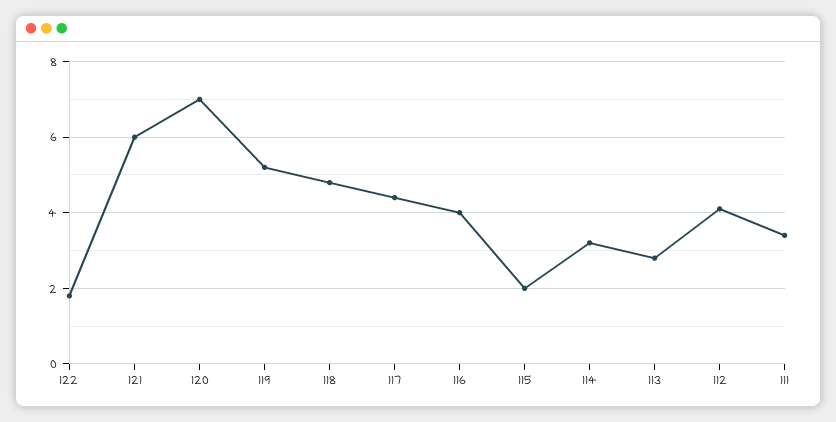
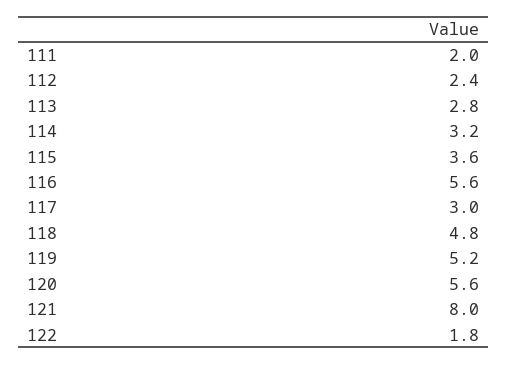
121: 6 -> 8
120: 7 -> 5.6
117: 4.5 -> 3
116: 4 -> 5.6
115: 2 -> 3.6
112: 4 -> 2.4
111: 3.5 -> 2

